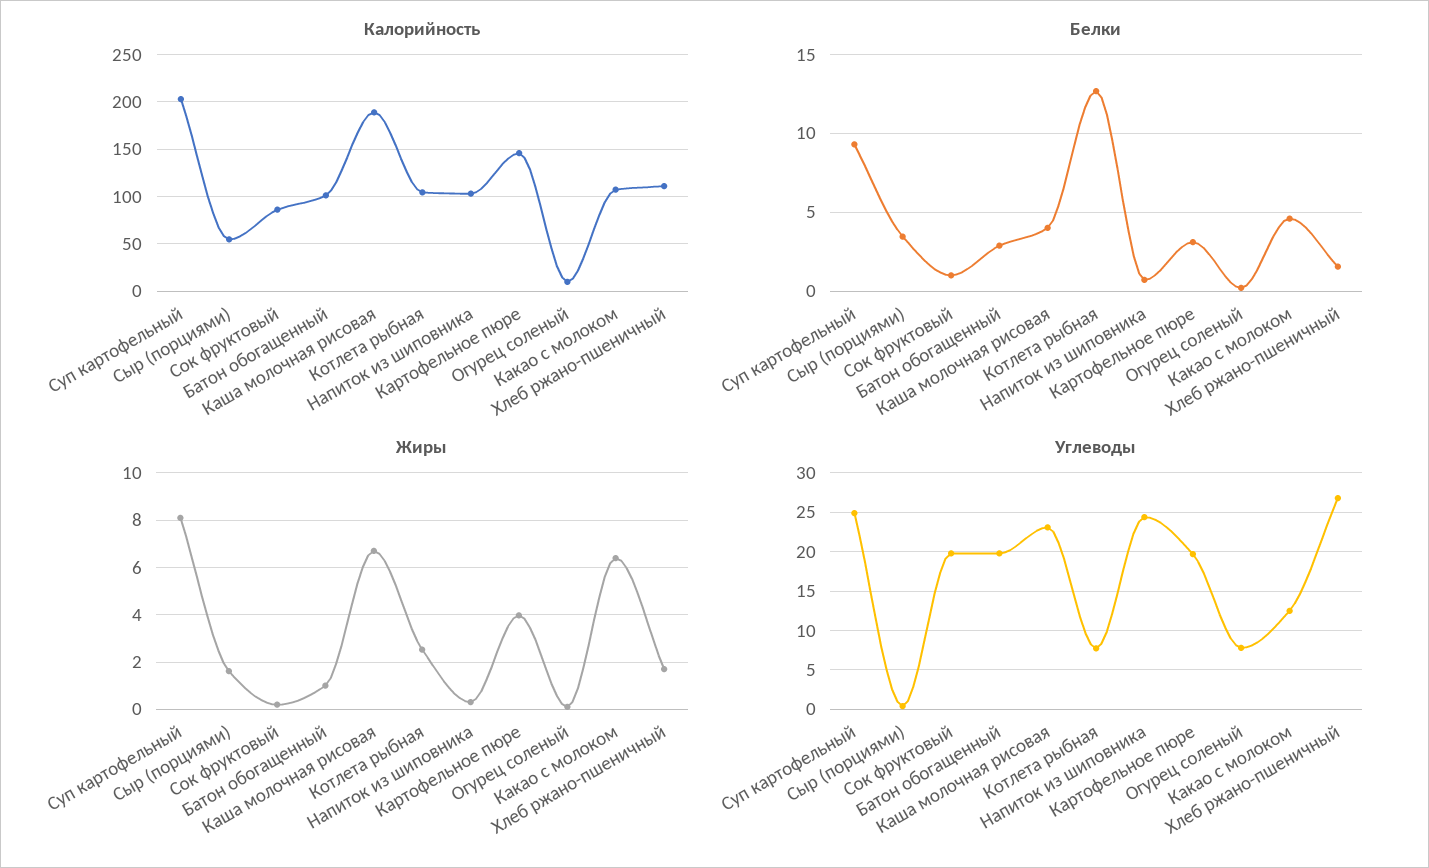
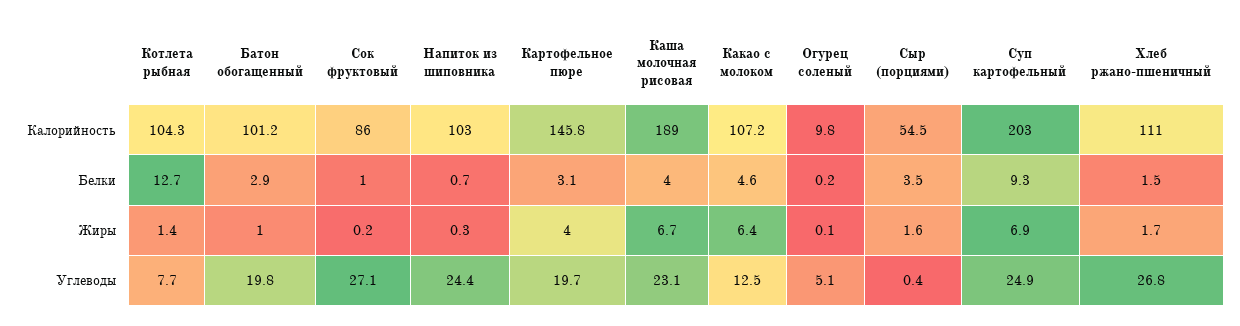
Жиры, Суп картофельный: 8 -> 6.9
Жиры, Котлета рыбная: 2.5 -> 1.4
Углеводы, Сок фруктовый: 20 -> 27.1
Углеводы, Огурец соленый: 8 -> 5.1

